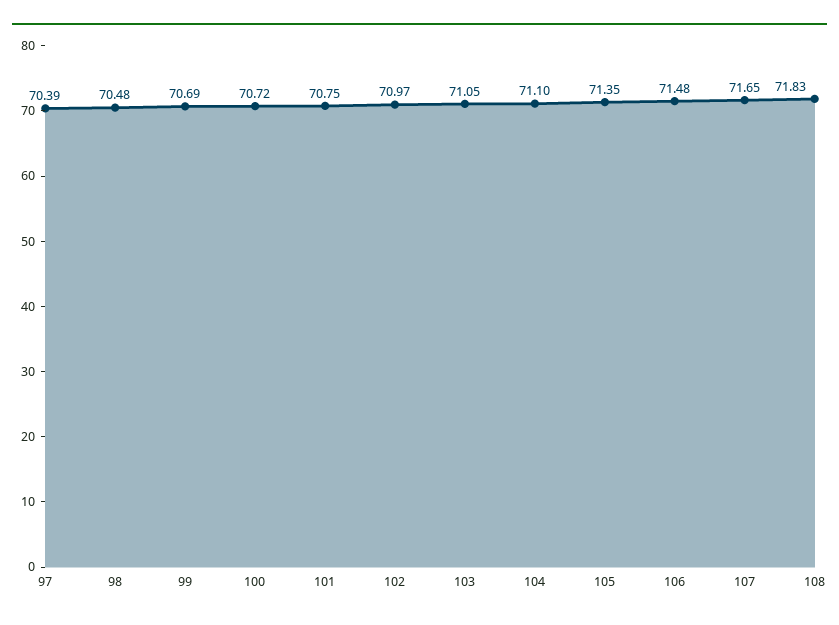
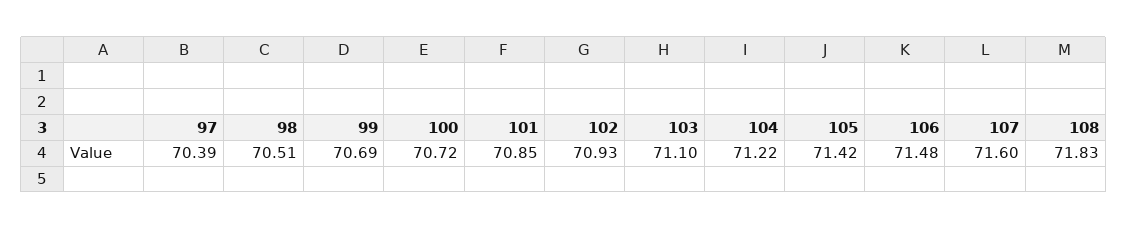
98: 70.48 -> 70.51
101: 70.75 -> 70.85
102: 70.97 -> 70.93
103: 71.05 -> 71.1
104: 71.1 -> 71.22
105: 71.35 -> 71.42
107: 71.65 -> 71.6

